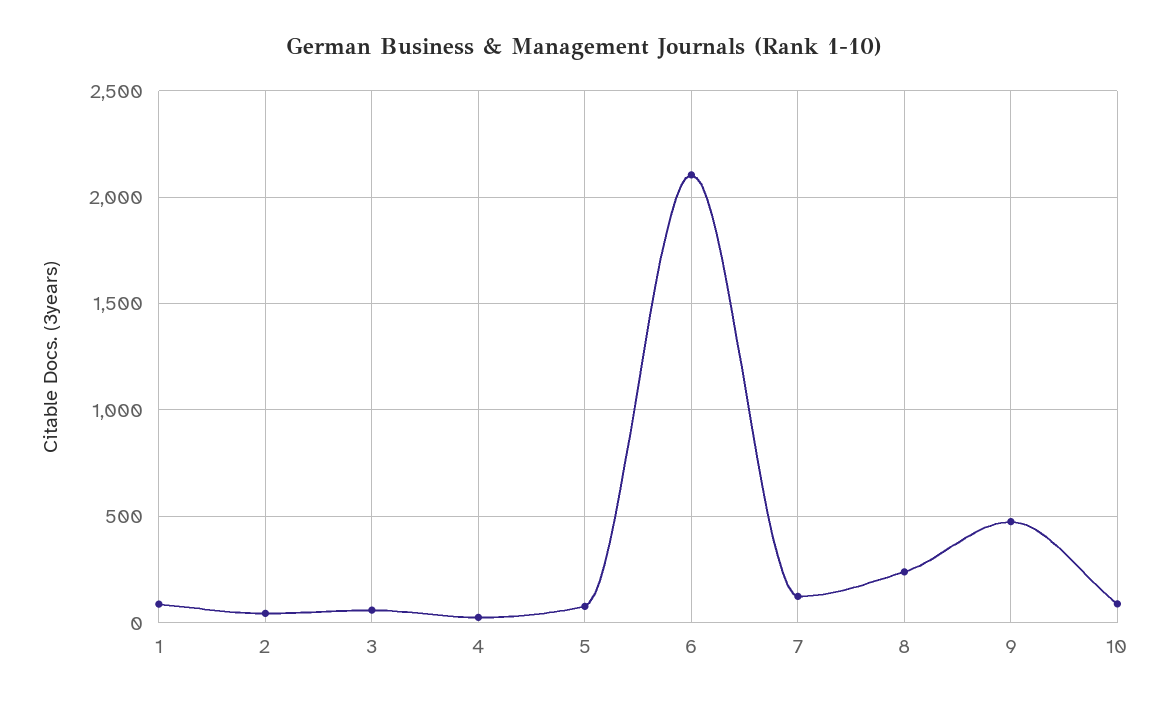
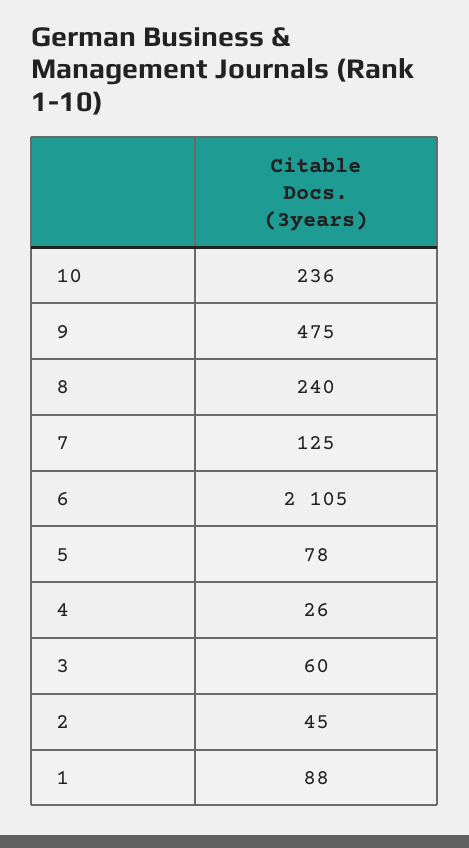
10: 100 -> 236

